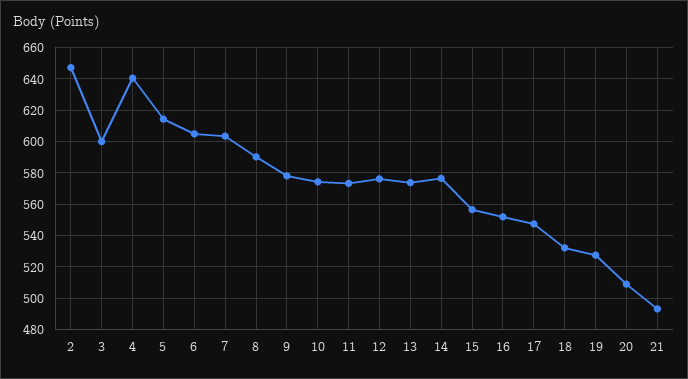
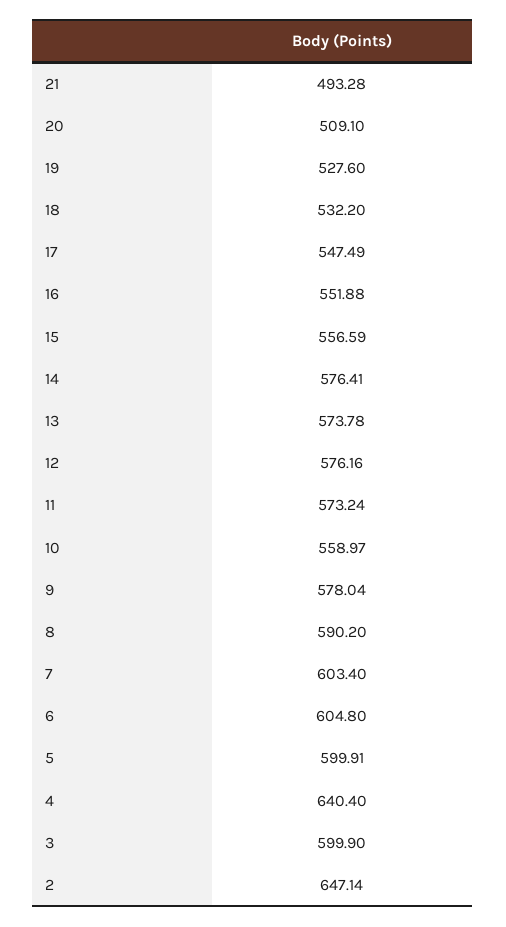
5: 615 -> 599.91
10: 575 -> 558.97

